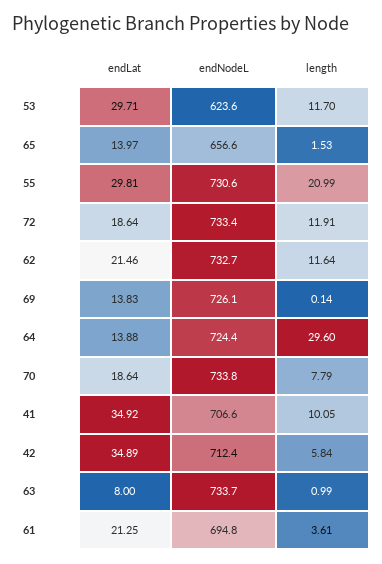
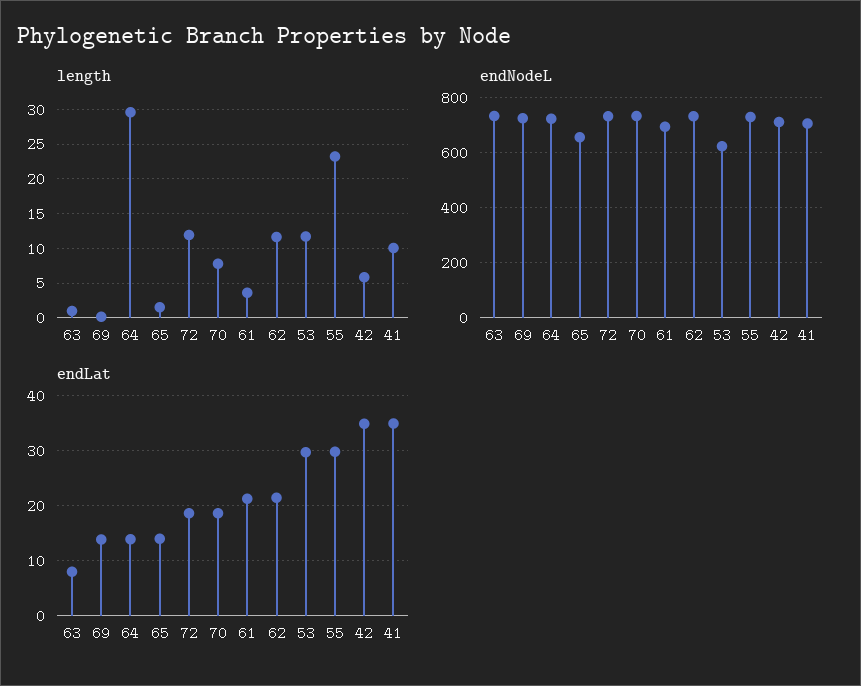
length, 55: 20.99 -> 23

